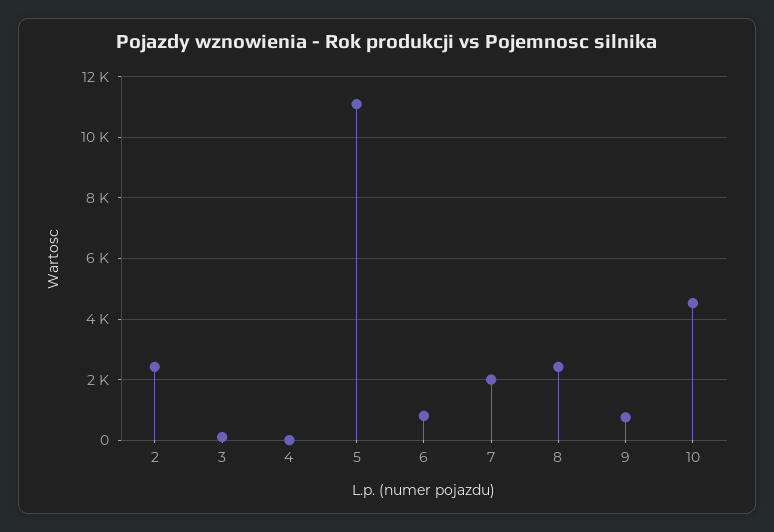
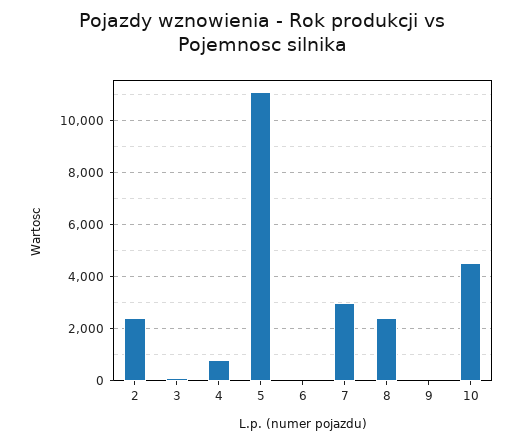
4: 0 -> 750
6: 800 -> 0
7: 2000 -> 3000
9: 800 -> 0

